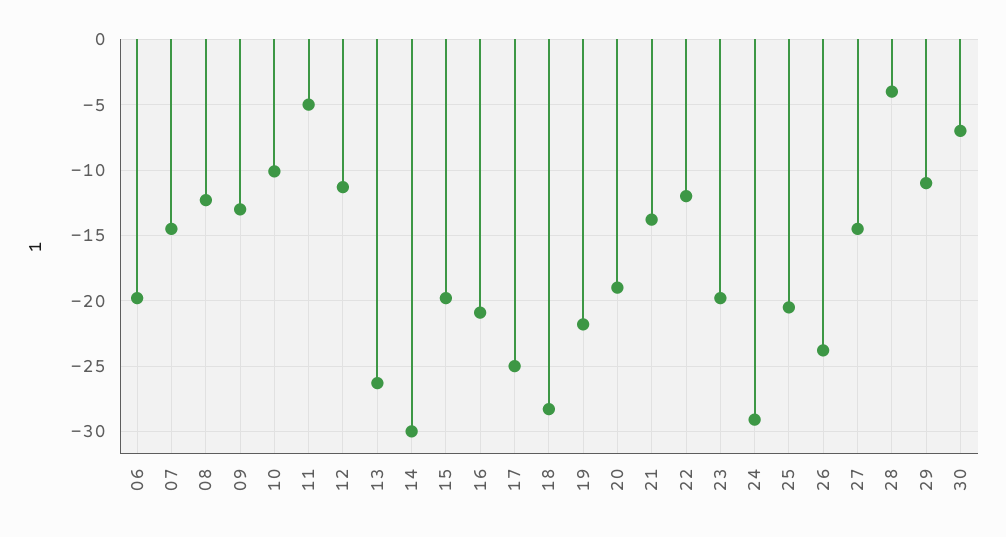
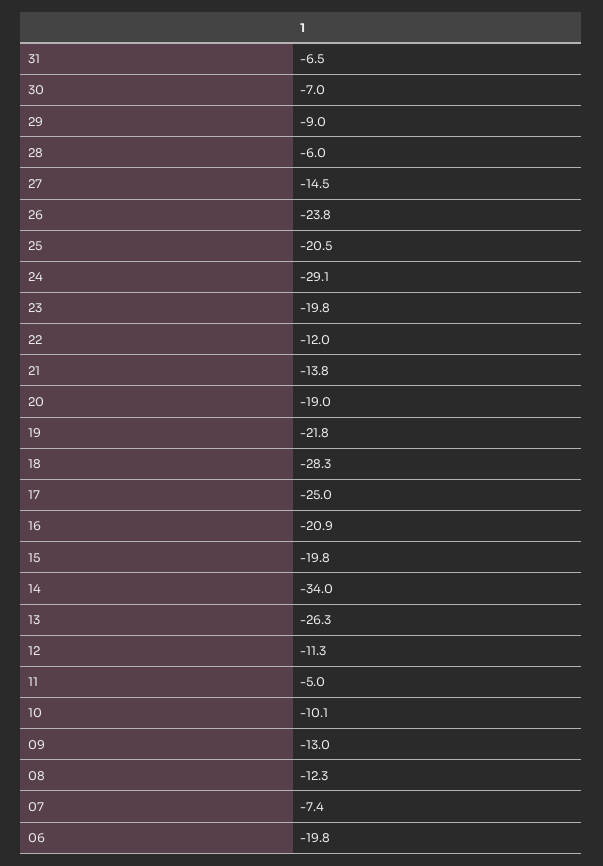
07: -14.5 -> -7.4
14: -30 -> -34
28: -4 -> -6
29: -11 -> -9
31: none -> -6.5

